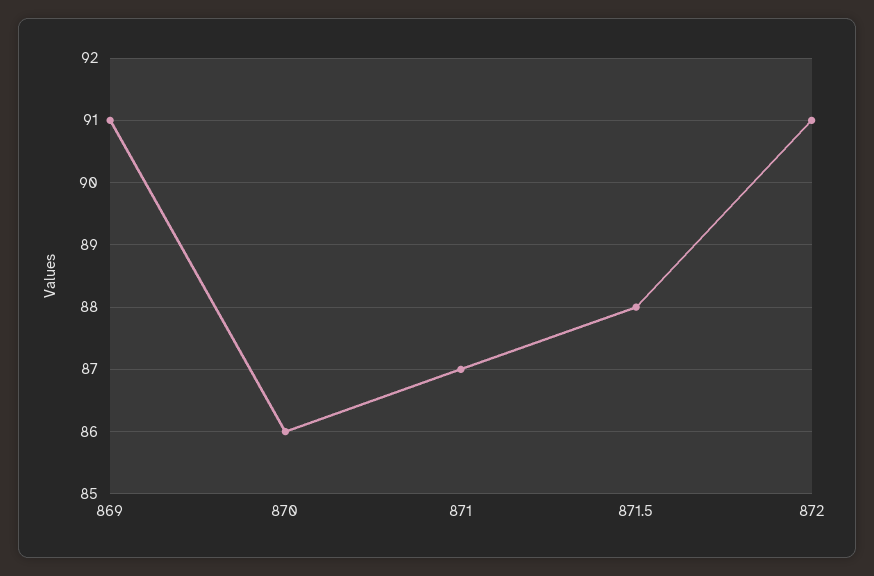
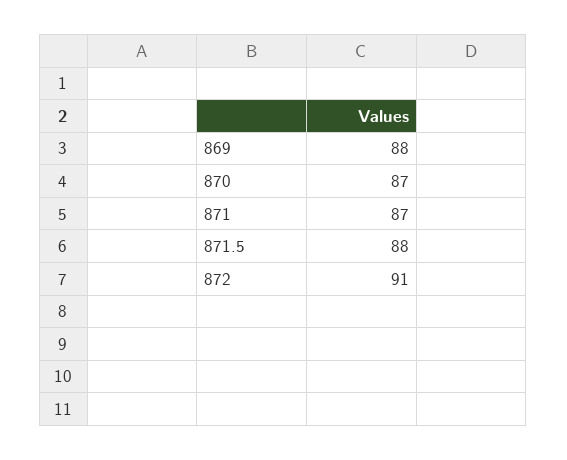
869: 91 -> 88
870: 86 -> 87

